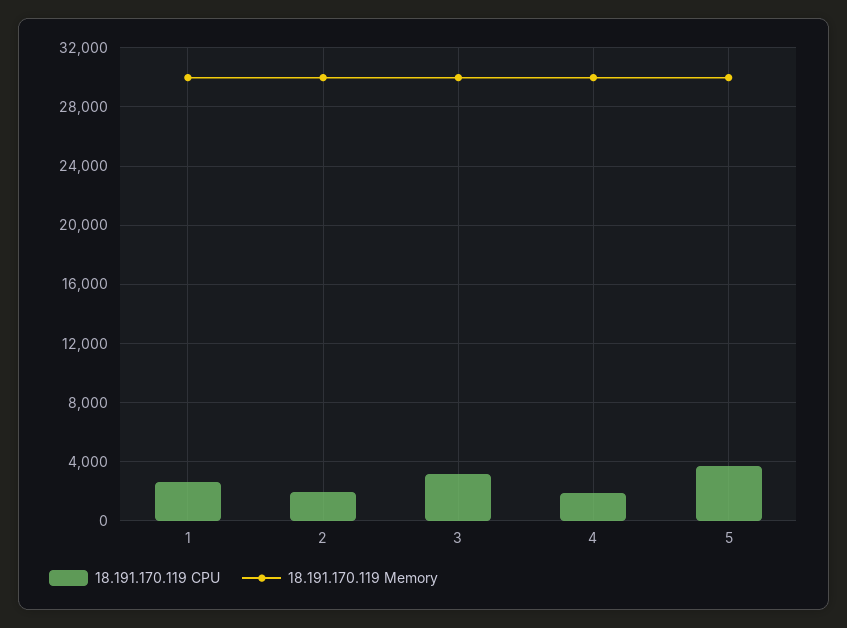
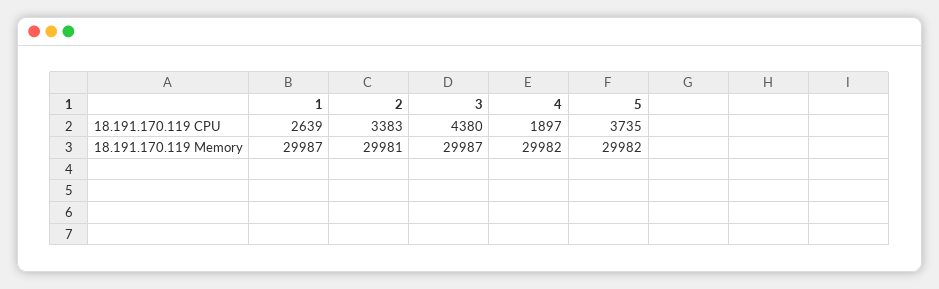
18.191.170.119 CPU, 2: 2000 -> 3383
18.191.170.119 CPU, 3: 3000 -> 4380

